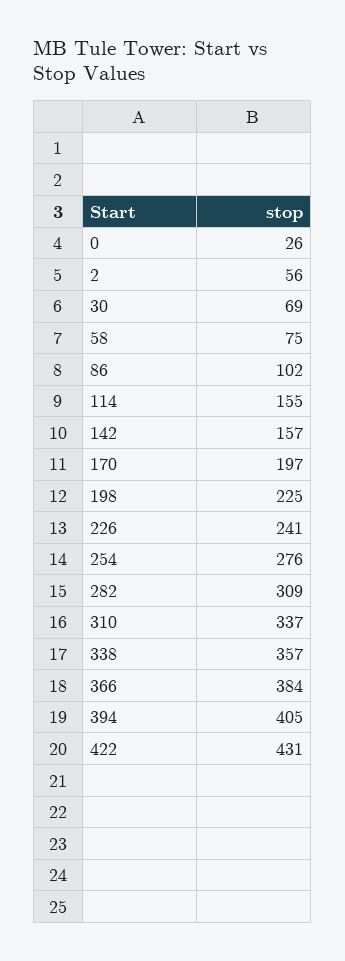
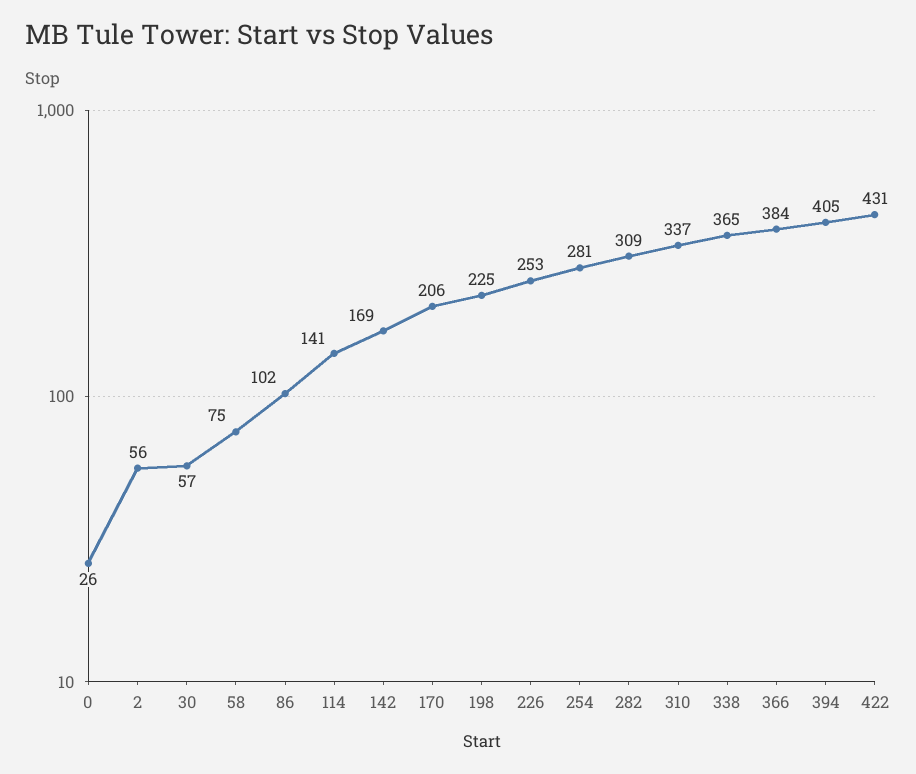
30: 69 -> 57
114: 155 -> 141
142: 157 -> 169
170: 197 -> 206
226: 241 -> 253
254: 276 -> 281
338: 357 -> 365

